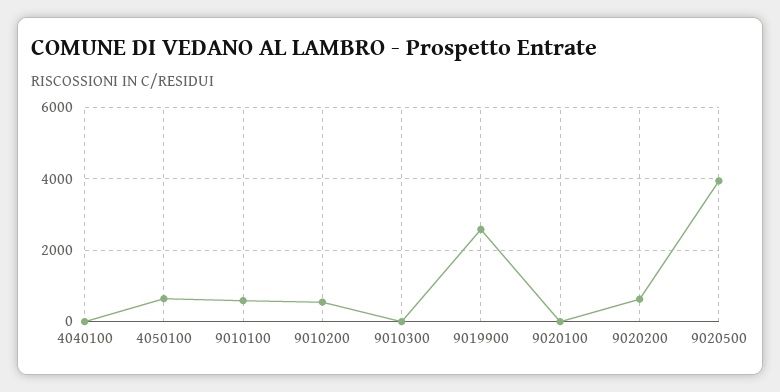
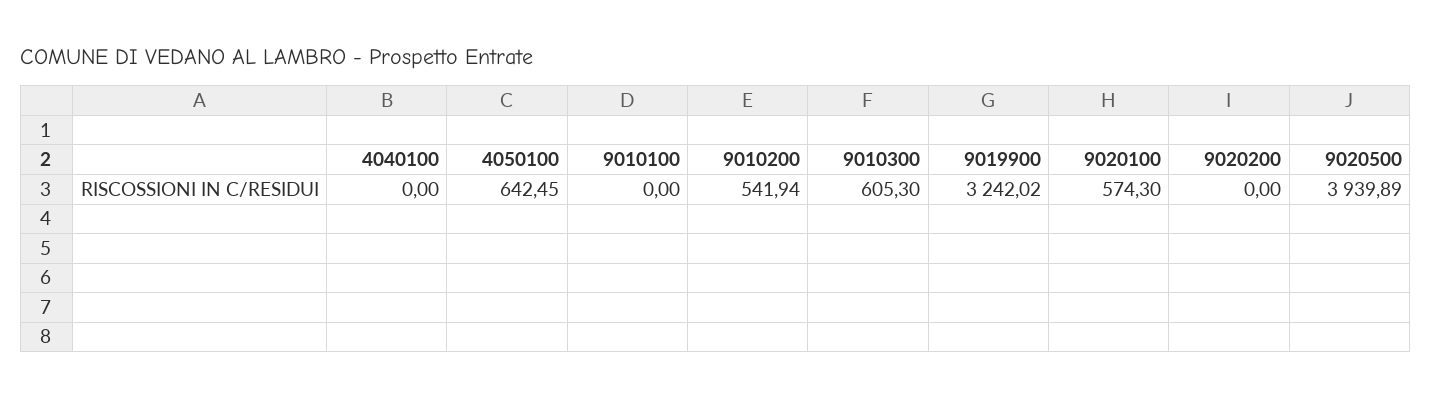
9010100: 600 -> 0
9010300: 0 -> 605.3
9019900: 2600 -> 3242.02
9020100: 0 -> 574.3
9020200: 600 -> 0

